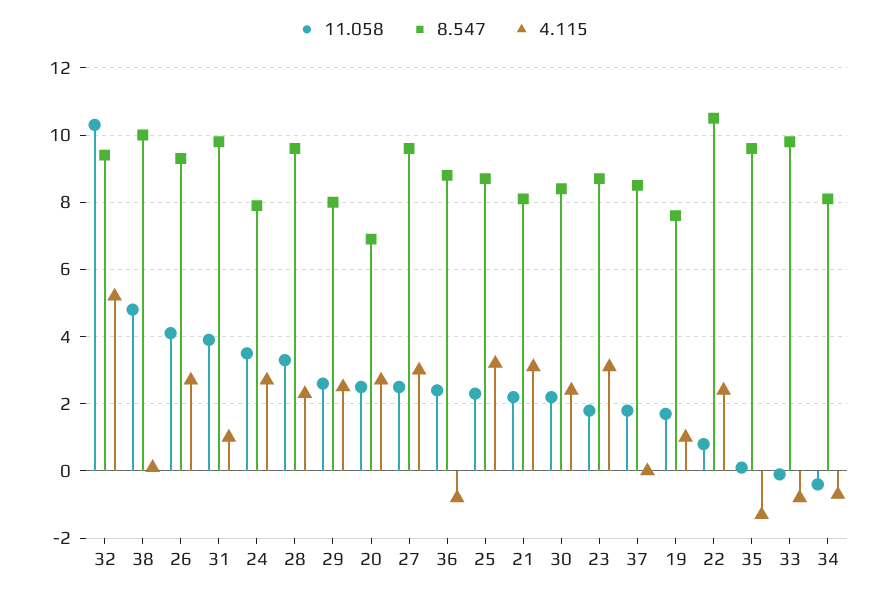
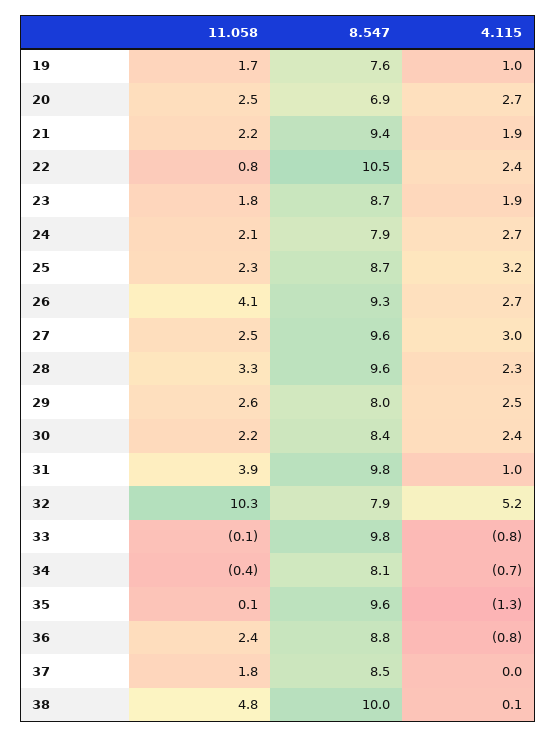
8.547, 32: 9.5 -> 7.9
11.058, 24: 3.5 -> 2.1
8.547, 21: 8 -> 9.4
4.115, 21: 3 -> 1.9
4.115, 23: 3 -> 1.9

